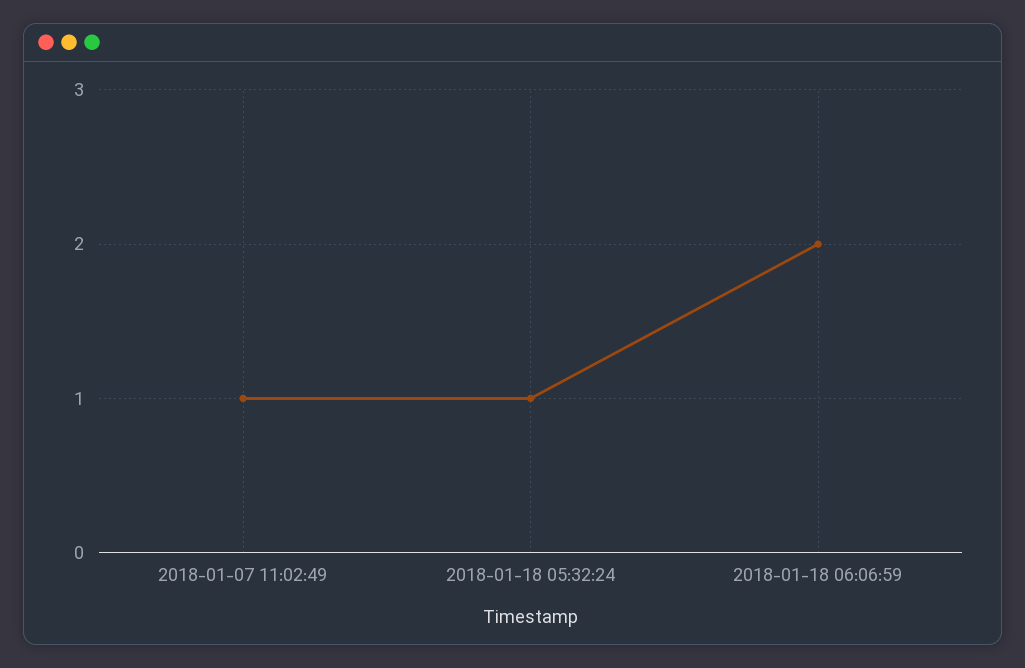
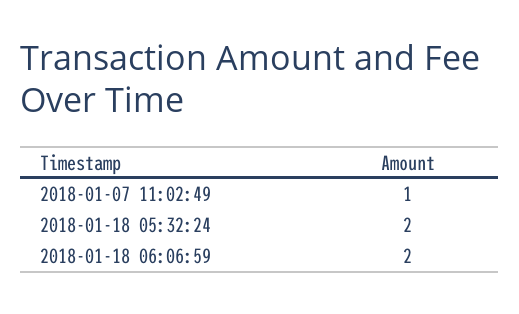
2018-01-18 05:32:24: 1 -> 2

